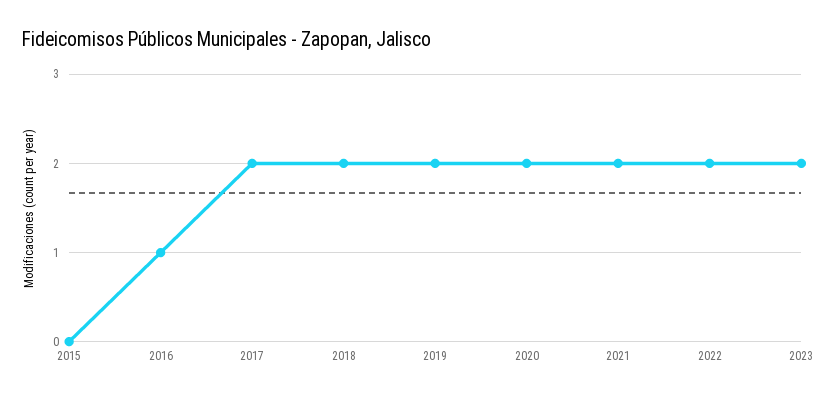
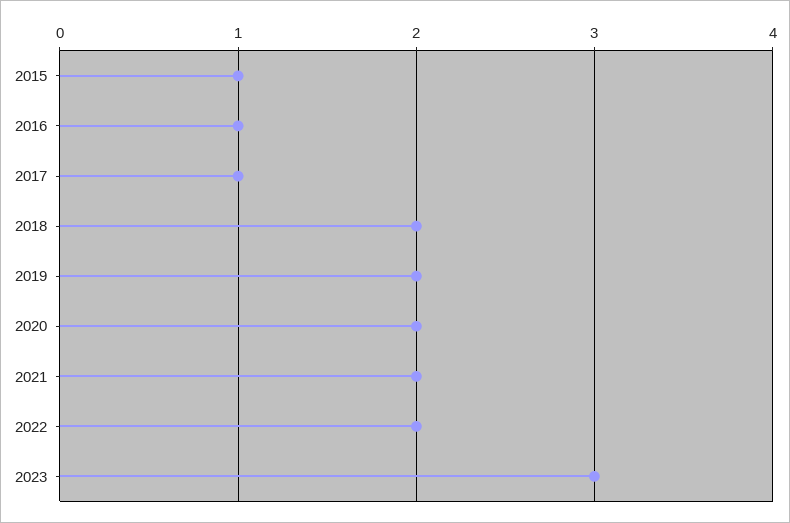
2015: 0 -> 1
2017: 2 -> 1
2023: 2 -> 3

